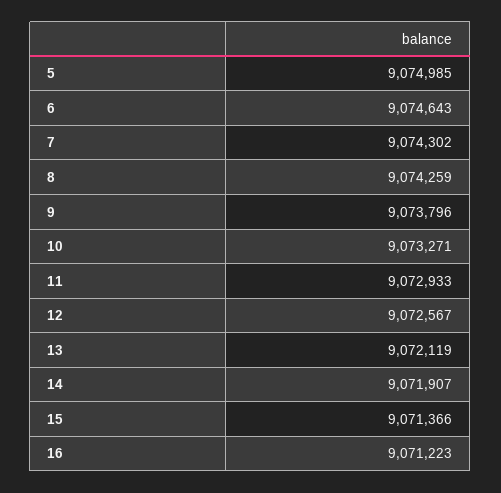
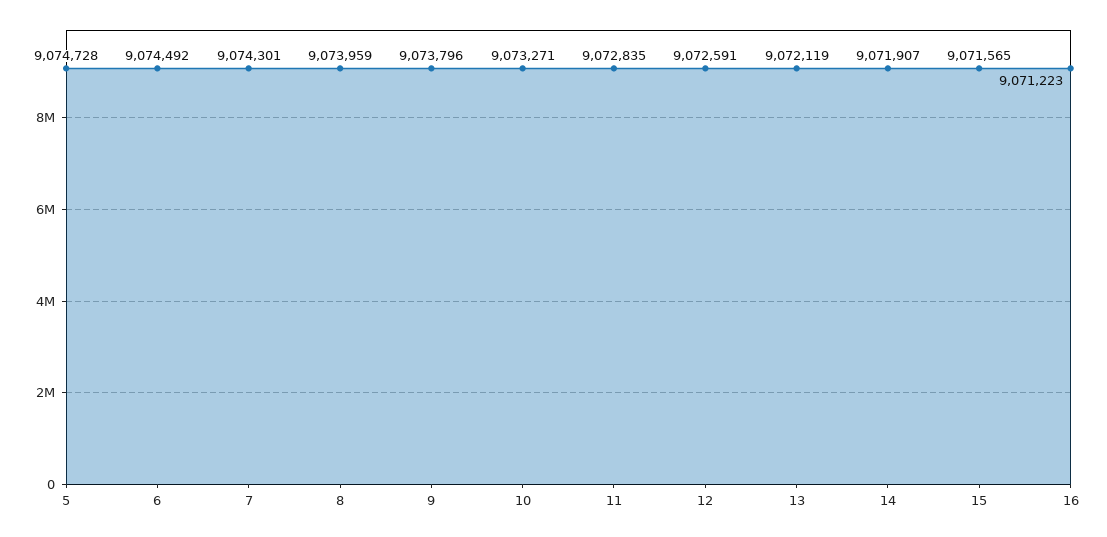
5: 9074985 -> 9074728
6: 9074643 -> 9074492
7: 9074302 -> 9074301
8: 9074259 -> 9073959
11: 9072933 -> 9072835
12: 9072567 -> 9072591
15: 9071366 -> 9071565

